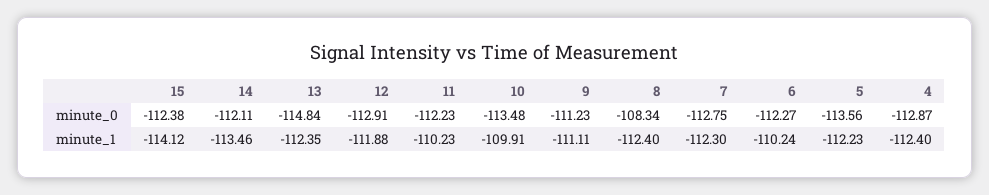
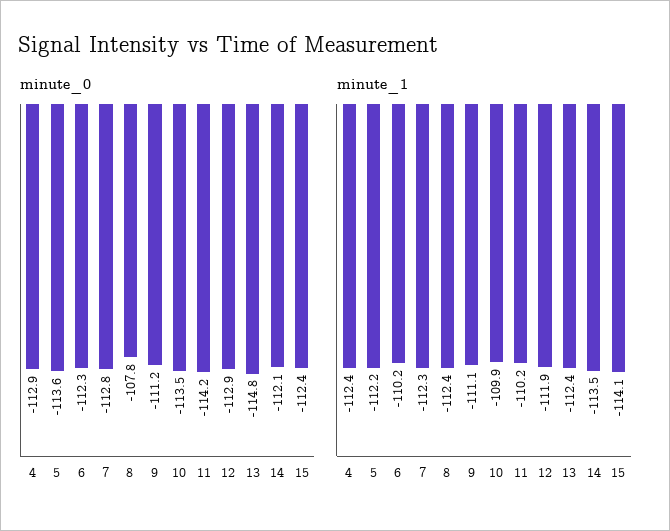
minute_0, 11: -112.23 -> -114.2
minute_0, 8: -108.34 -> -107.8

